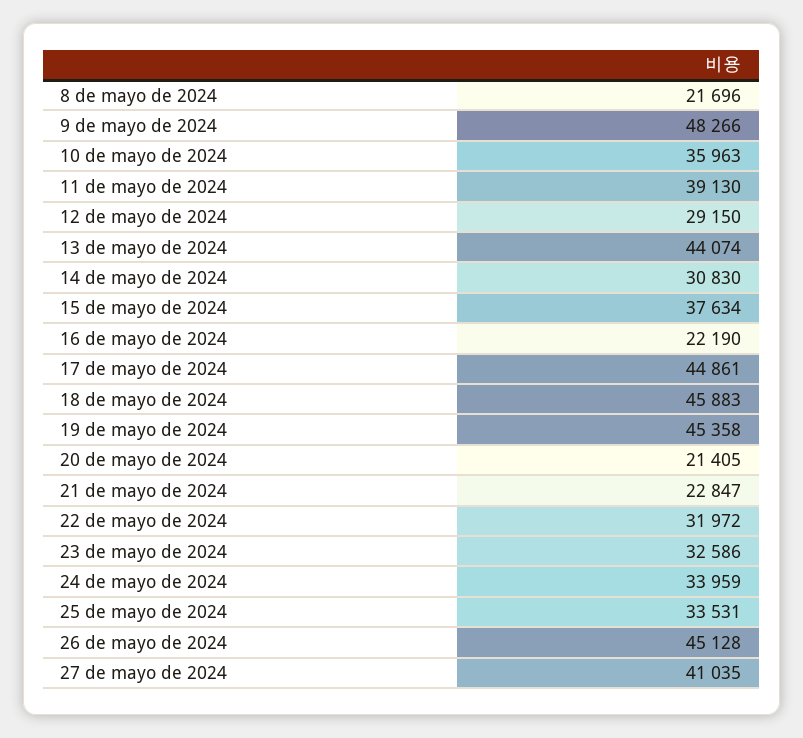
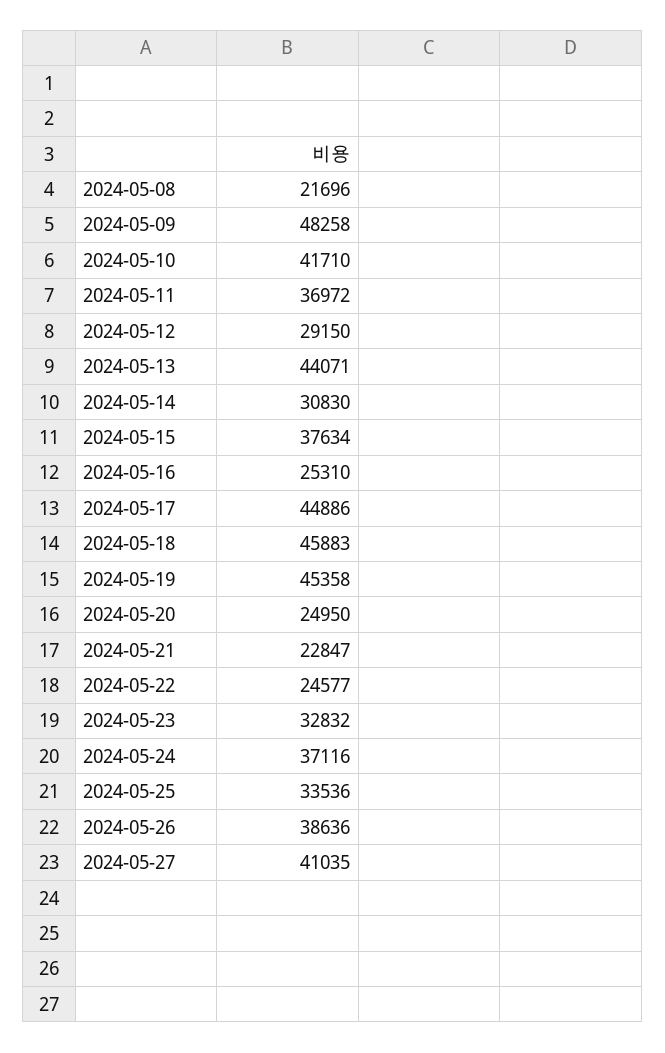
9 de mayo de 2024: 48266 -> 48258
10 de mayo de 2024: 35963 -> 41710
11 de mayo de 2024: 39130 -> 36972
13 de mayo de 2024: 44074 -> 44071
16 de mayo de 2024: 22190 -> 25310
17 de mayo de 2024: 44861 -> 44886
20 de mayo de 2024: 21405 -> 24950
22 de mayo de 2024: 31972 -> 24577
23 de mayo de 2024: 32586 -> 32832
24 de mayo de 2024: 33959 -> 37116
25 de mayo de 2024: 33531 -> 33536
26 de mayo de 2024: 45128 -> 38636

